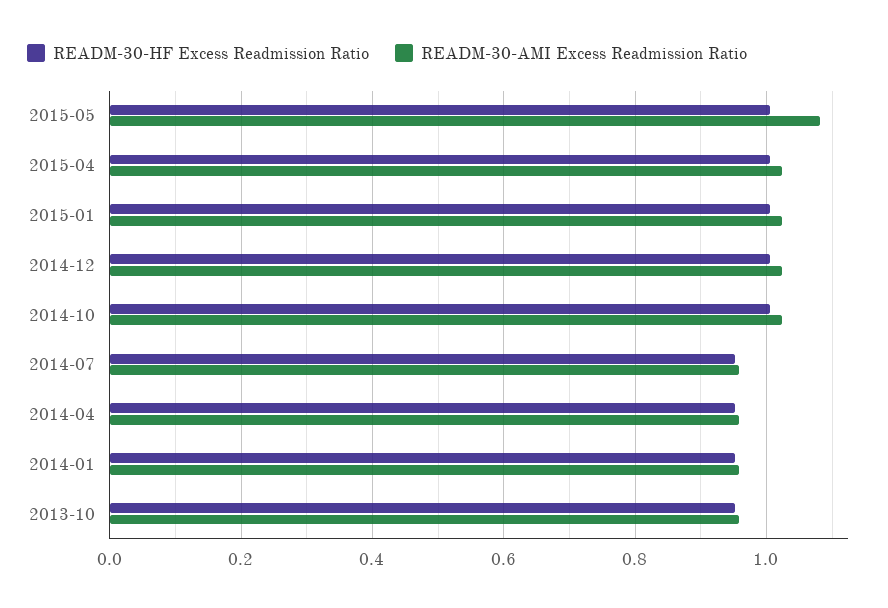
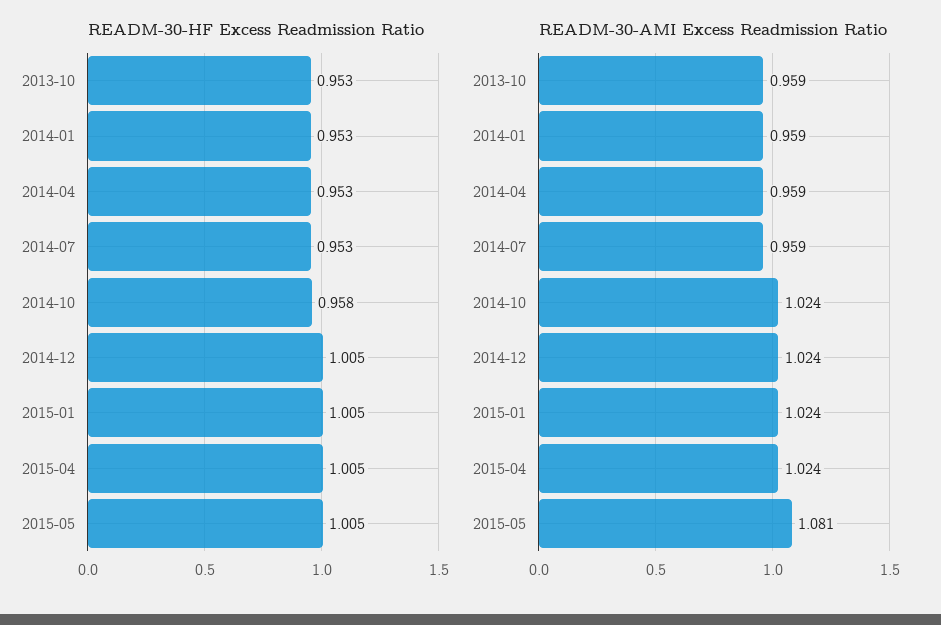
READM-30-HF Excess Readmission Ratio, 2014-10: 1 -> 0.958

